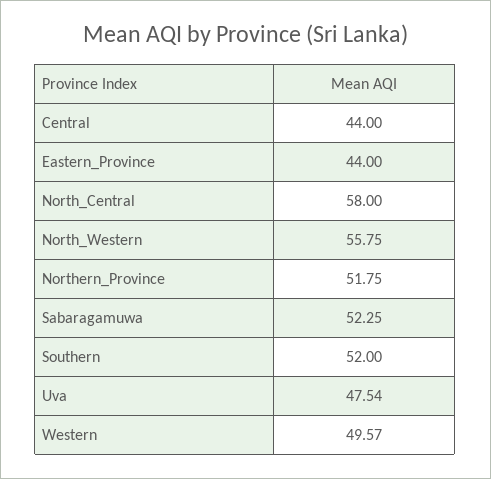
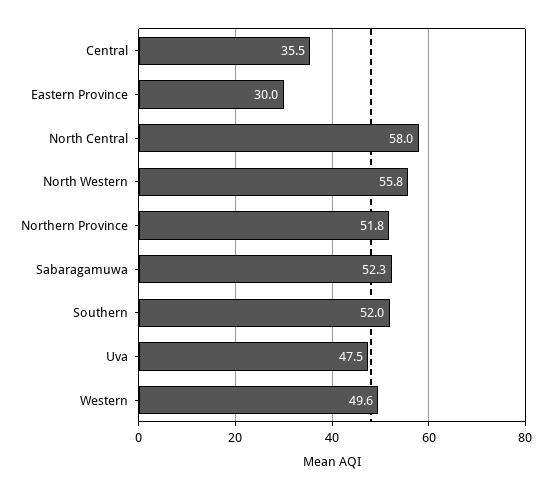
Central: 44 -> 35.5
Eastern_Province: 44 -> 30

